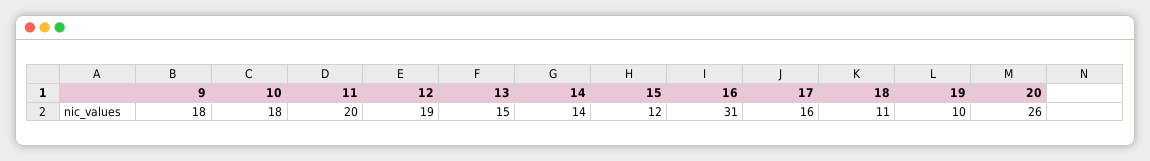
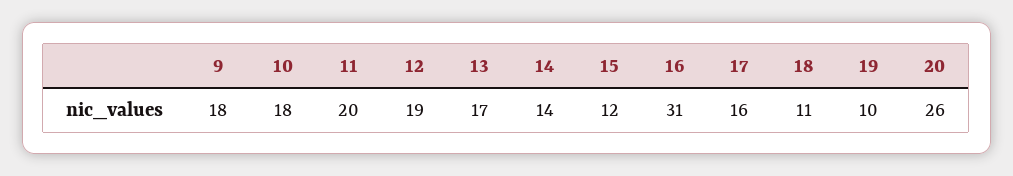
13: 15 -> 17

